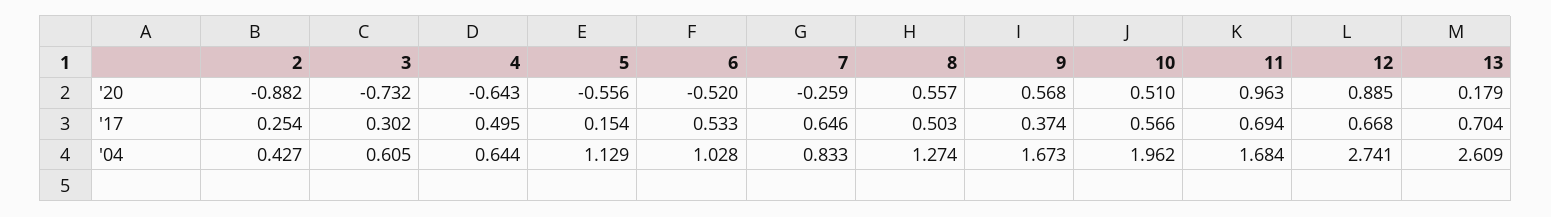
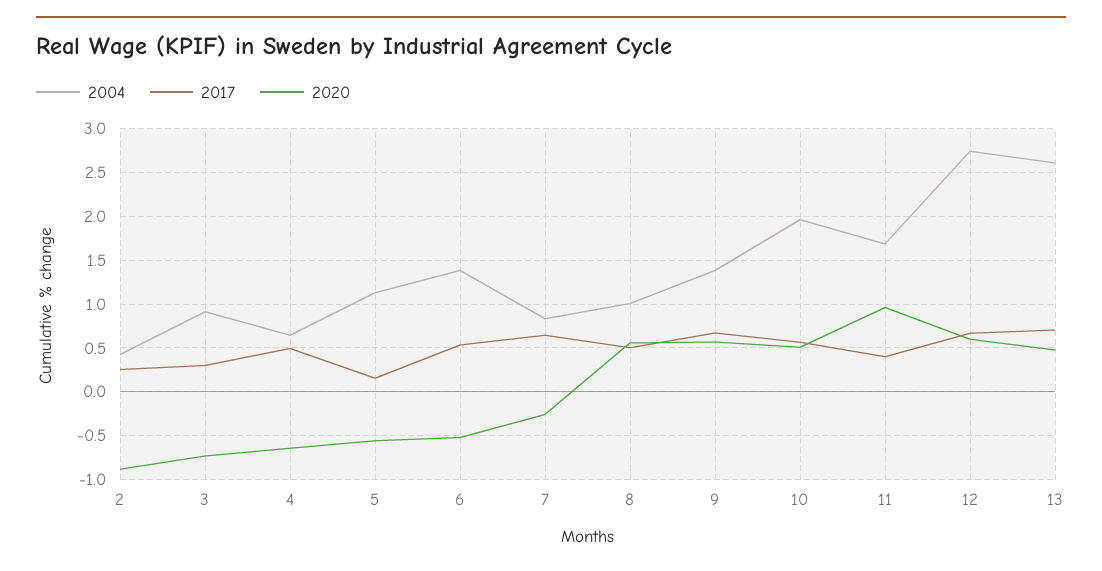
'20, 12: 0.885 -> 0.6
'20, 13: 0.179 -> 0.5
'17, 9: 0.374 -> 0.7
'17, 11: 0.694 -> 0.4
'04, 3: 0.605 -> 0.9
'04, 6: 1.028 -> 1.4
'04, 8: 1.274 -> 1
'04, 9: 1.673 -> 1.4

